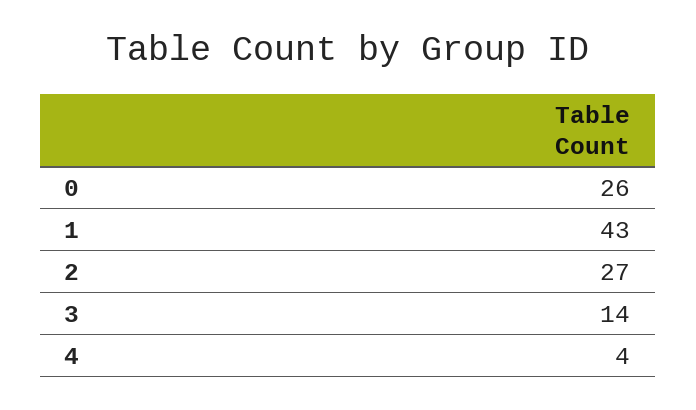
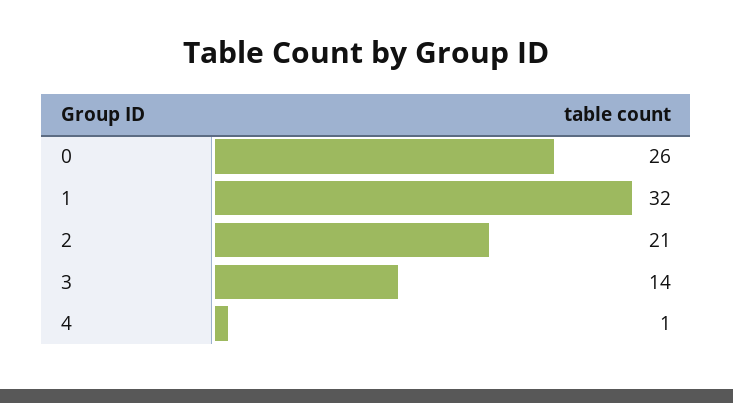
1: 43 -> 32
2: 27 -> 21
4: 4 -> 1

